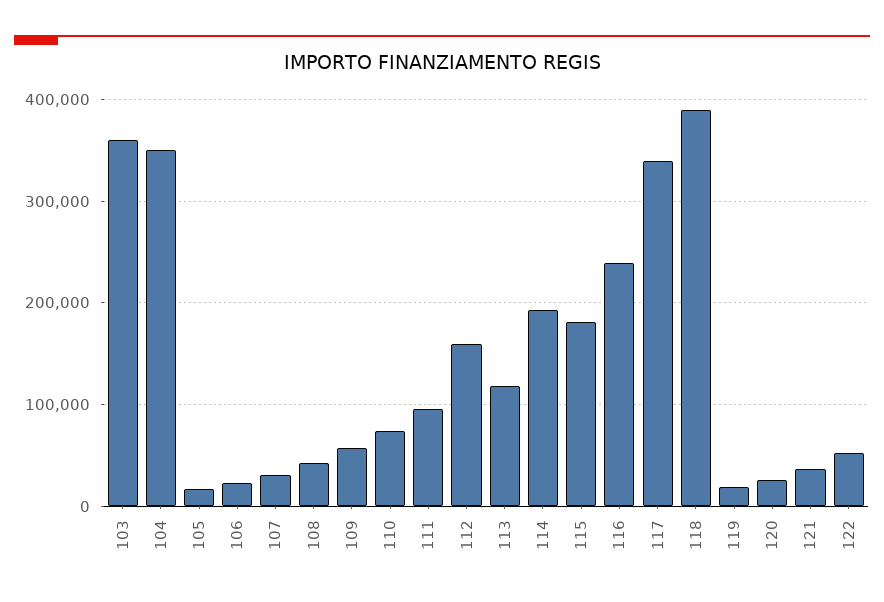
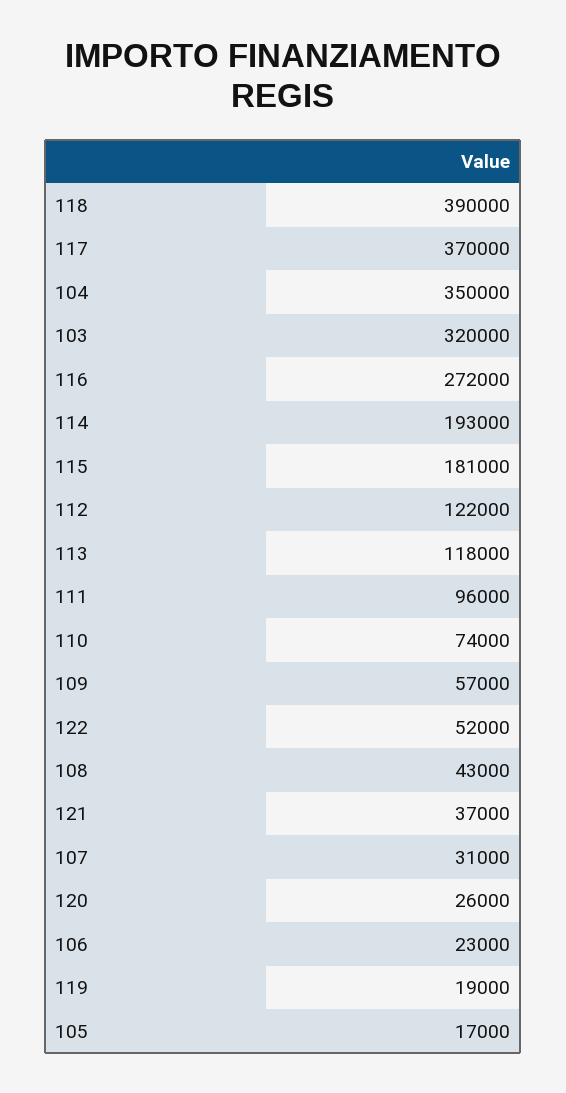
103: 360000 -> 320000
112: 160000 -> 122000
116: 240000 -> 272000
117: 340000 -> 370000

